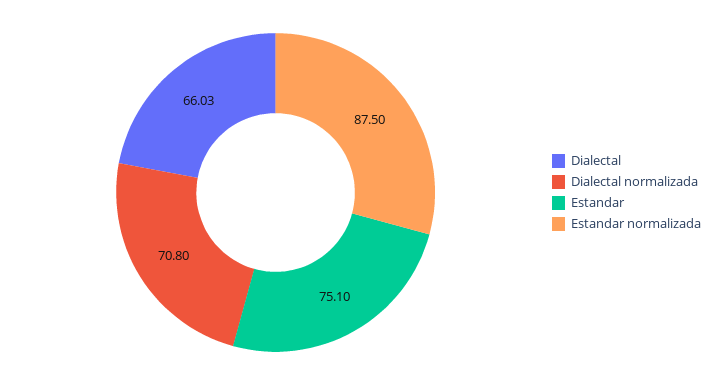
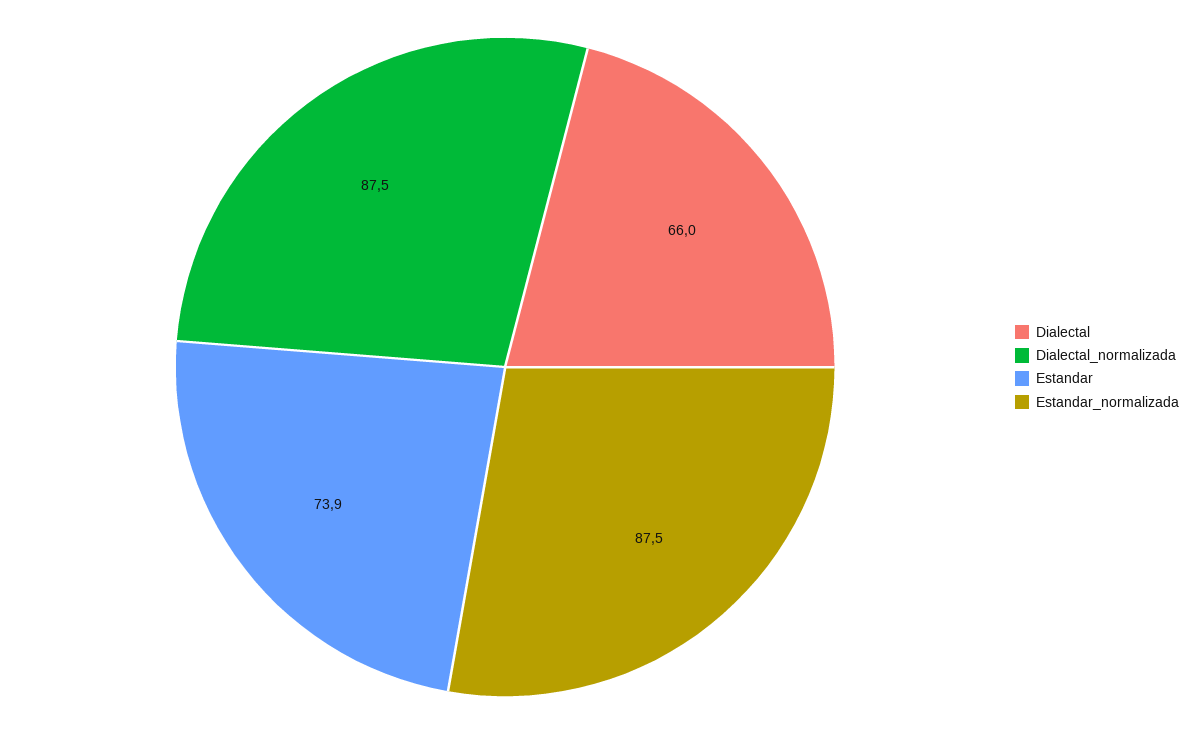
Dialectal normalizada: 70.8 -> 87.5
Estandar: 75.1 -> 73.9

